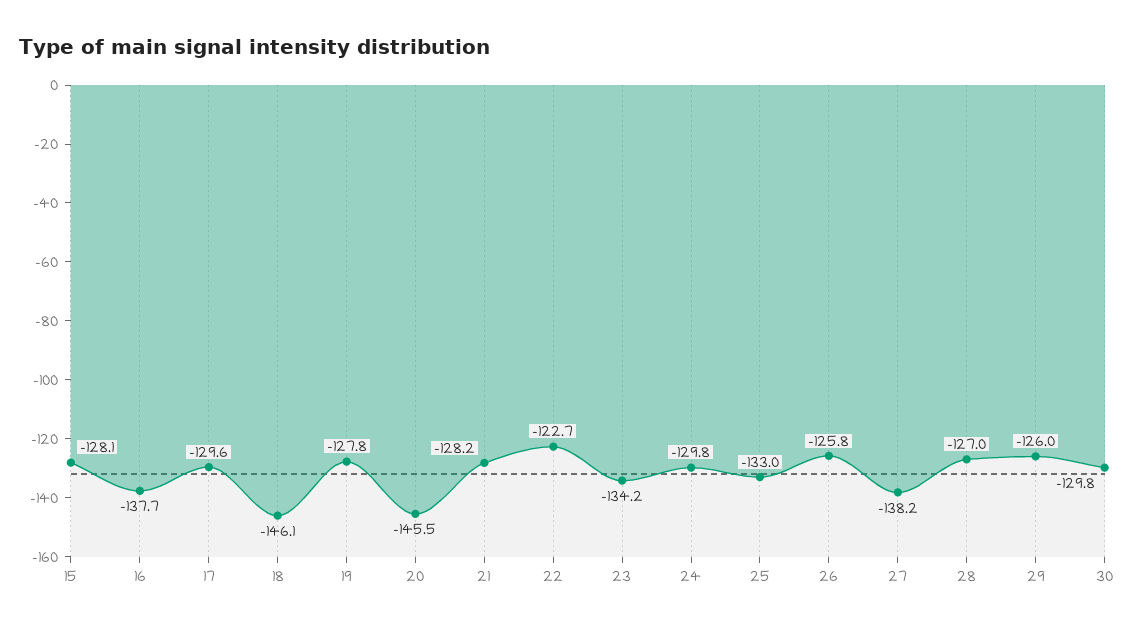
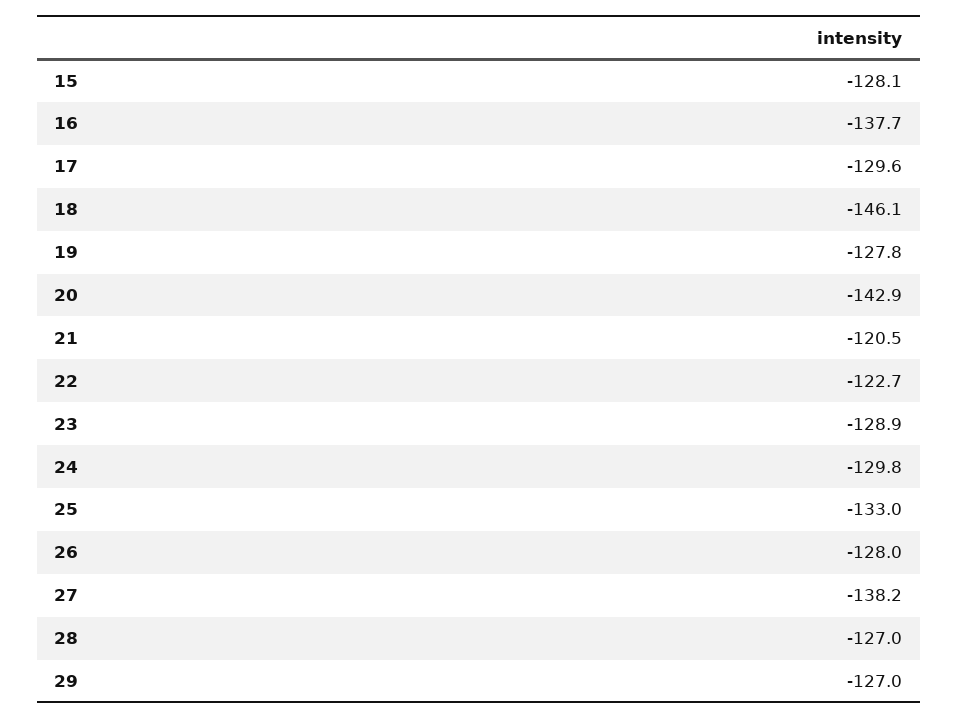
20: -145.5 -> -142.9
21: -128.2 -> -120.5
23: -134.2 -> -128.9
26: -125.8 -> -128
29: -126 -> -127
30: -129.8 -> none

